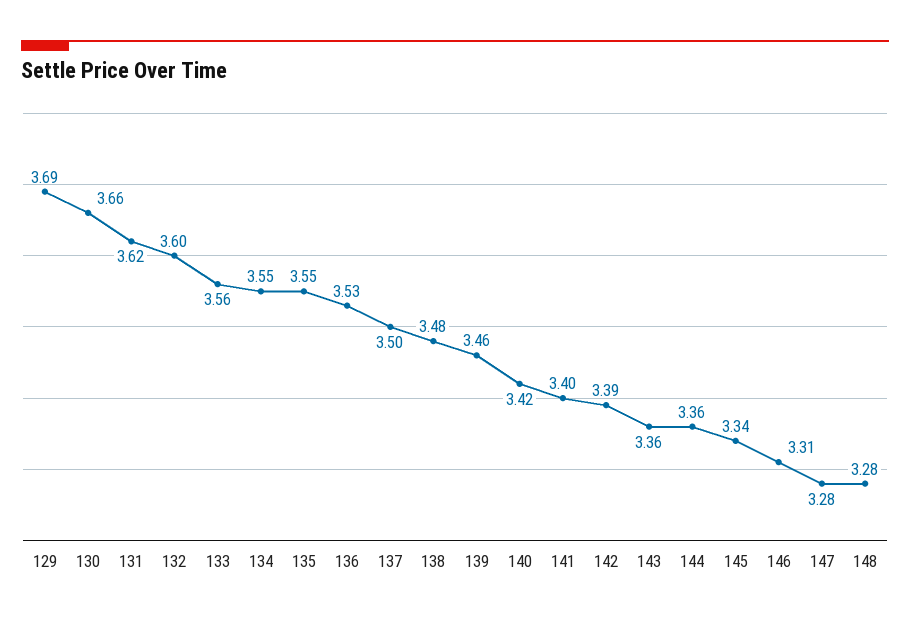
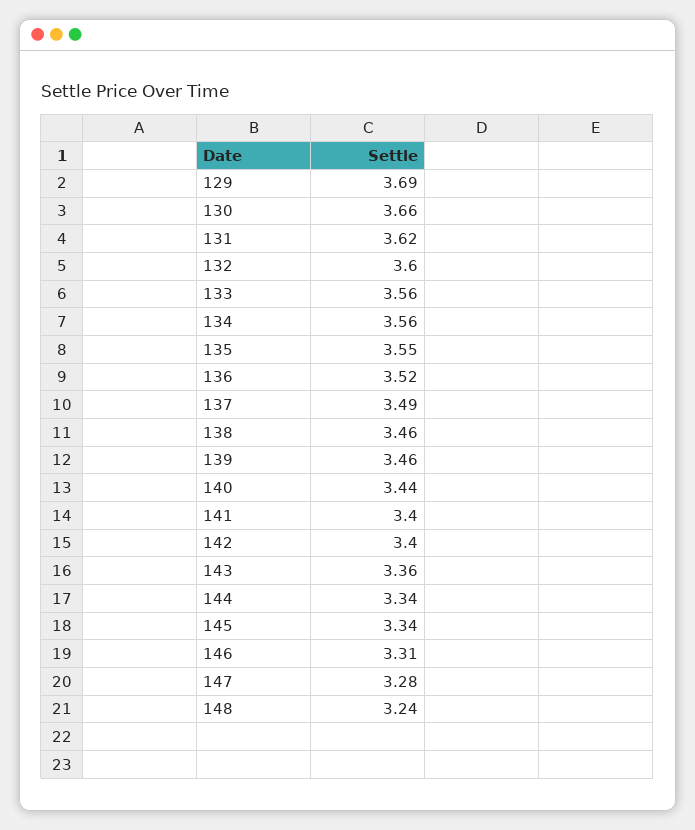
134: 3.55 -> 3.56
136: 3.53 -> 3.52
137: 3.5 -> 3.49
138: 3.48 -> 3.46
140: 3.42 -> 3.44
142: 3.39 -> 3.4
144: 3.36 -> 3.34
148: 3.28 -> 3.24

